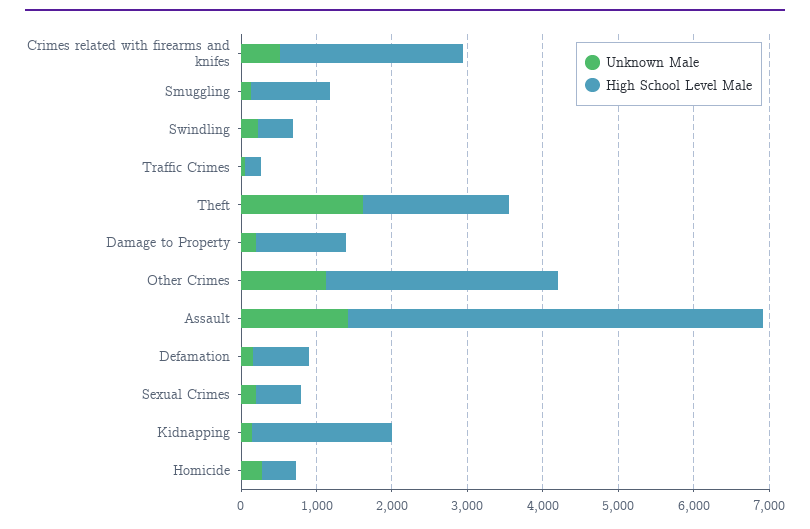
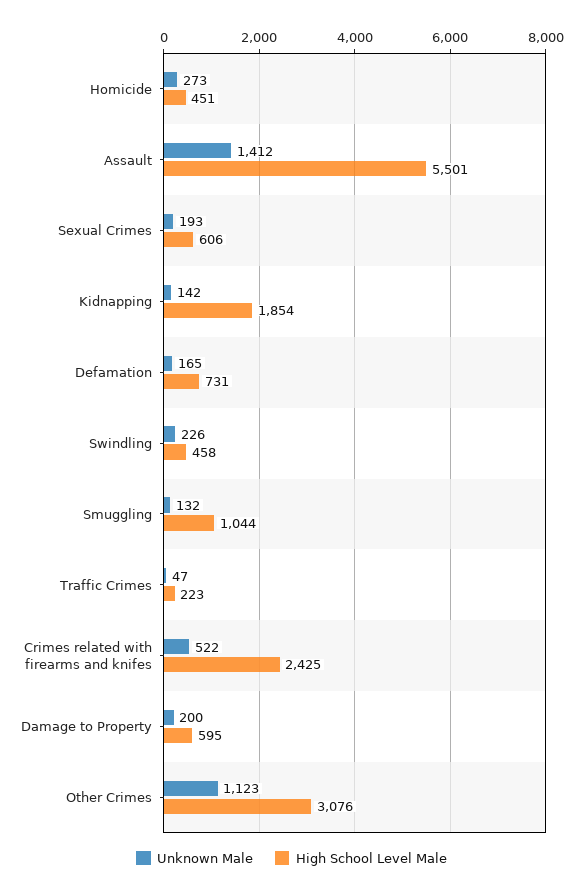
Unknown Male, Theft: 1600 -> none
High School Level Male, Theft: 2000 -> none
High School Level Male, Damage to Property: 1200 -> 595

